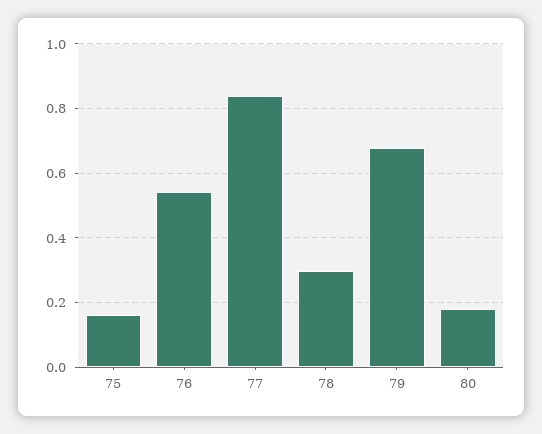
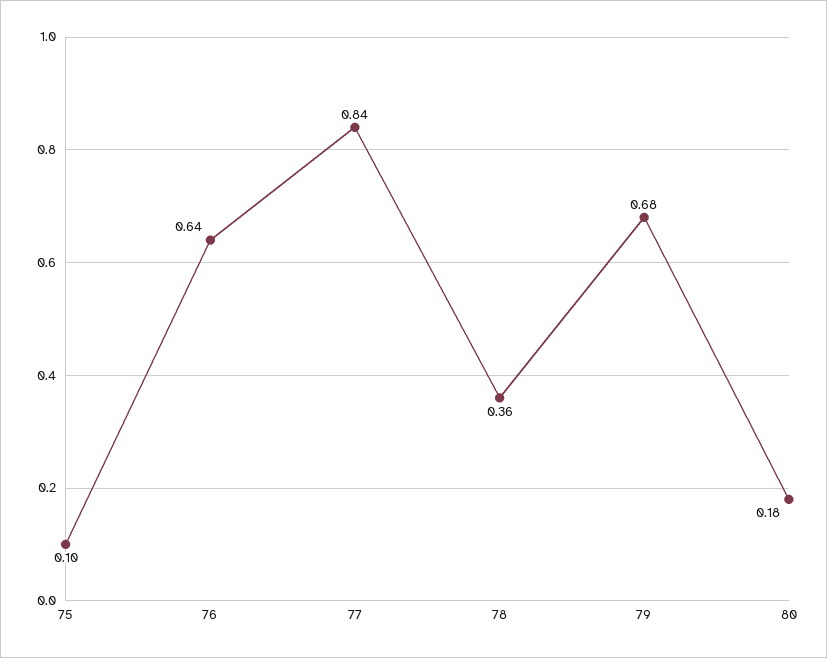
75: 0.16 -> 0.1
76: 0.54 -> 0.64
78: 0.3 -> 0.36

